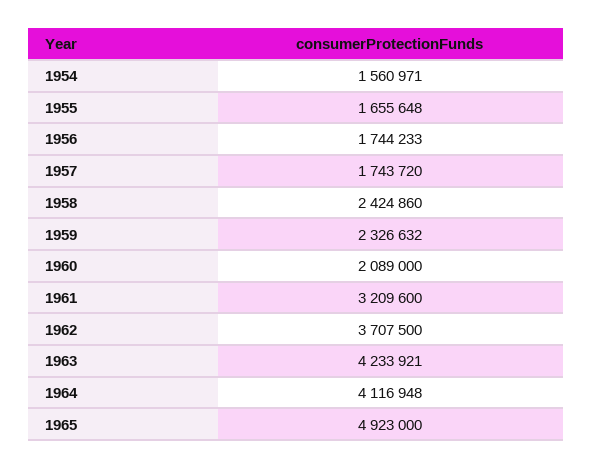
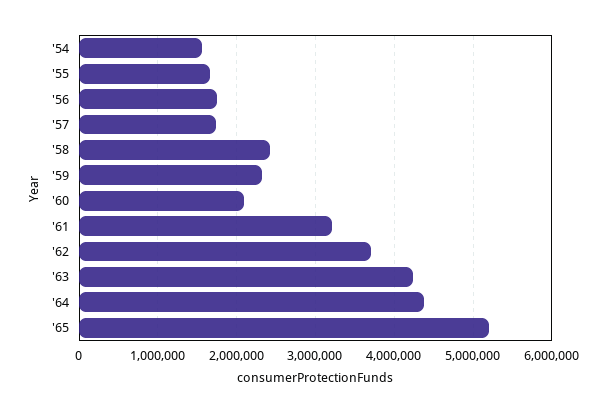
1964: 4116948 -> 4400000
1965: 4923000 -> 5200000

